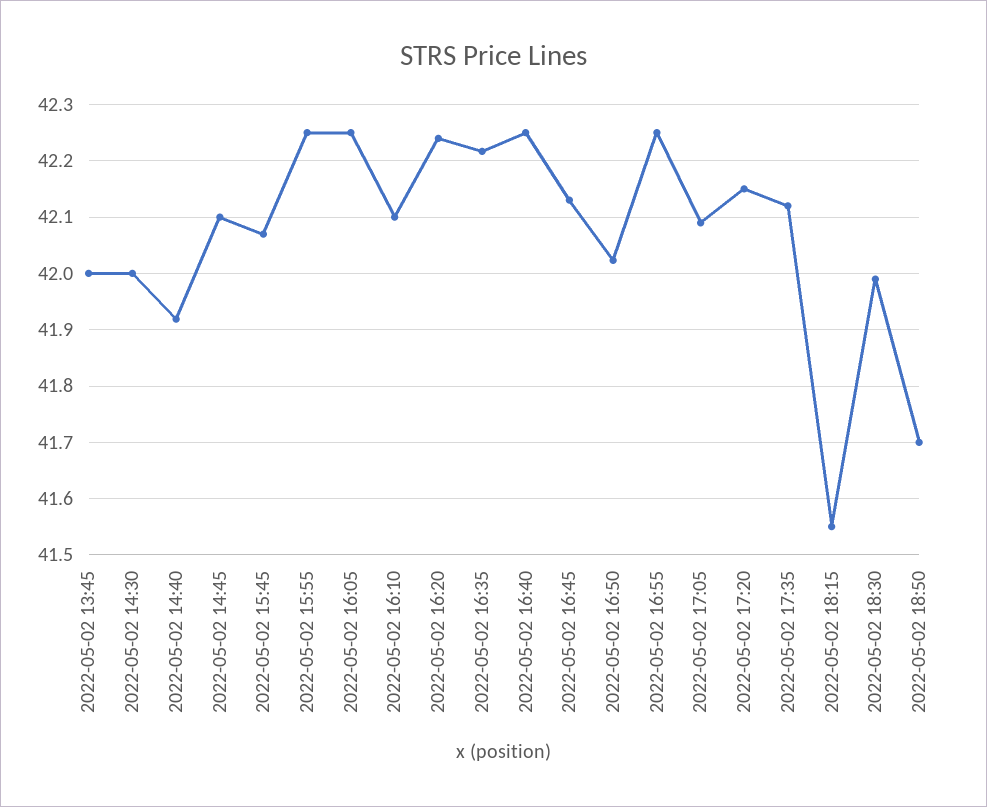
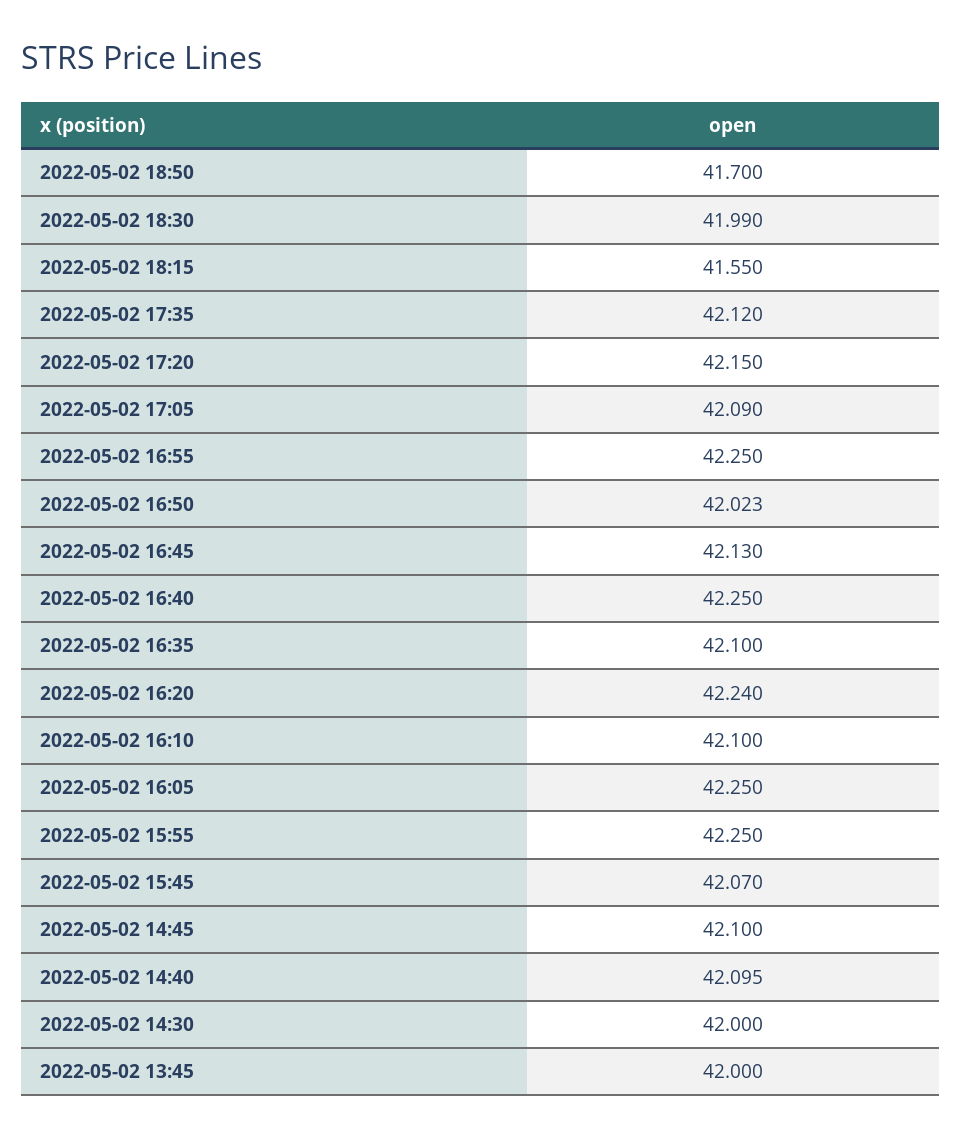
2022-05-02 14:40: 41.92 -> 42.095
2022-05-02 16:35: 42.22 -> 42.1

